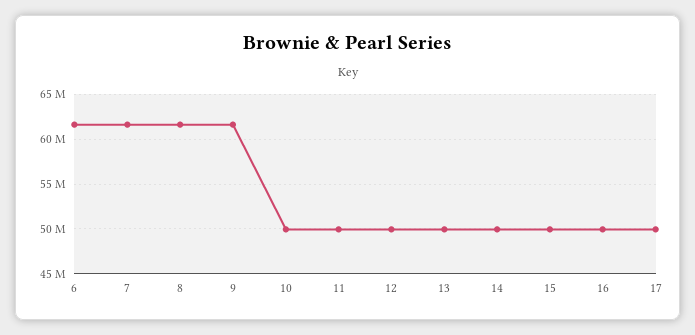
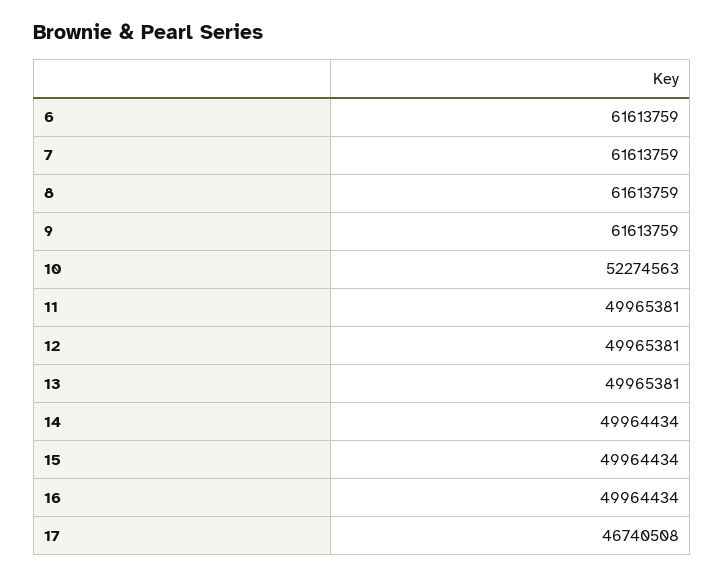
10: 50000000 -> 52274563
17: 50000000 -> 46740508

